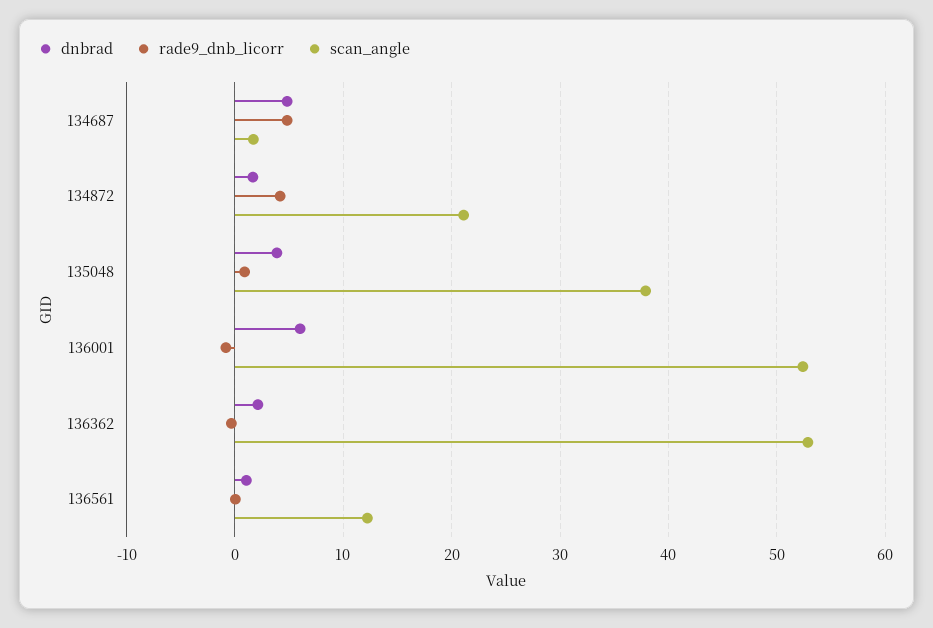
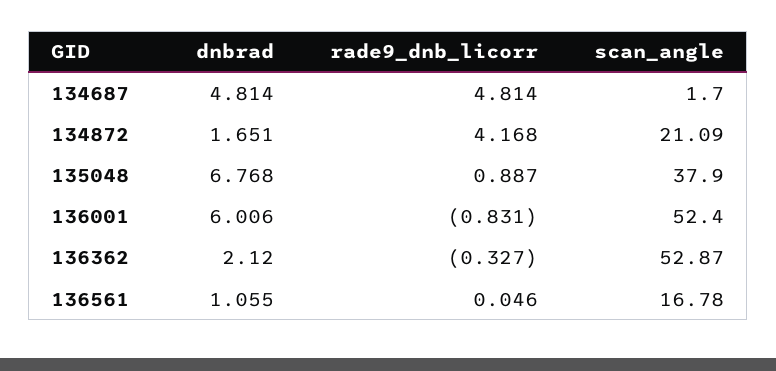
dnbrad, 135048: 4 -> 6.768
scan_angle, 136561: 12 -> 16.78

